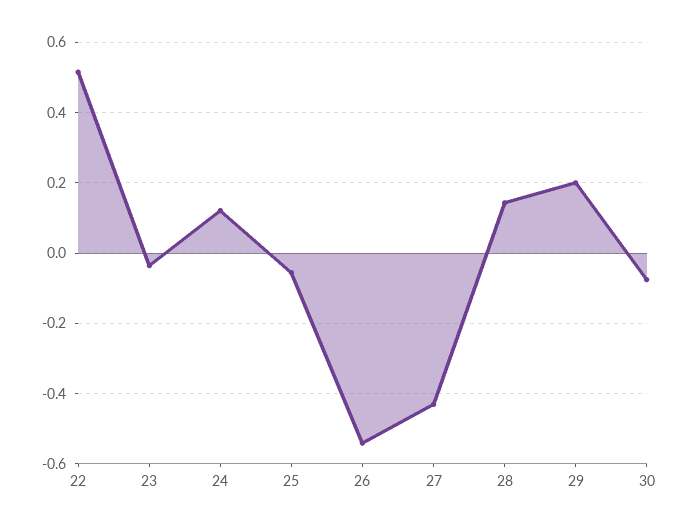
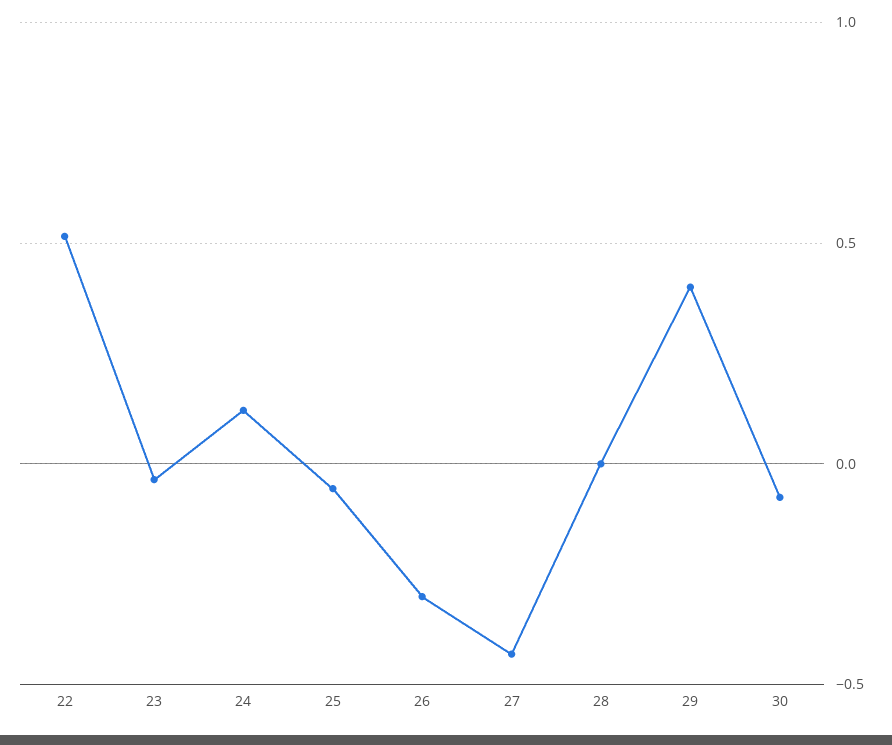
26: -0.54 -> -0.3
28: 0.14 -> 0
29: 0.2 -> 0.4

